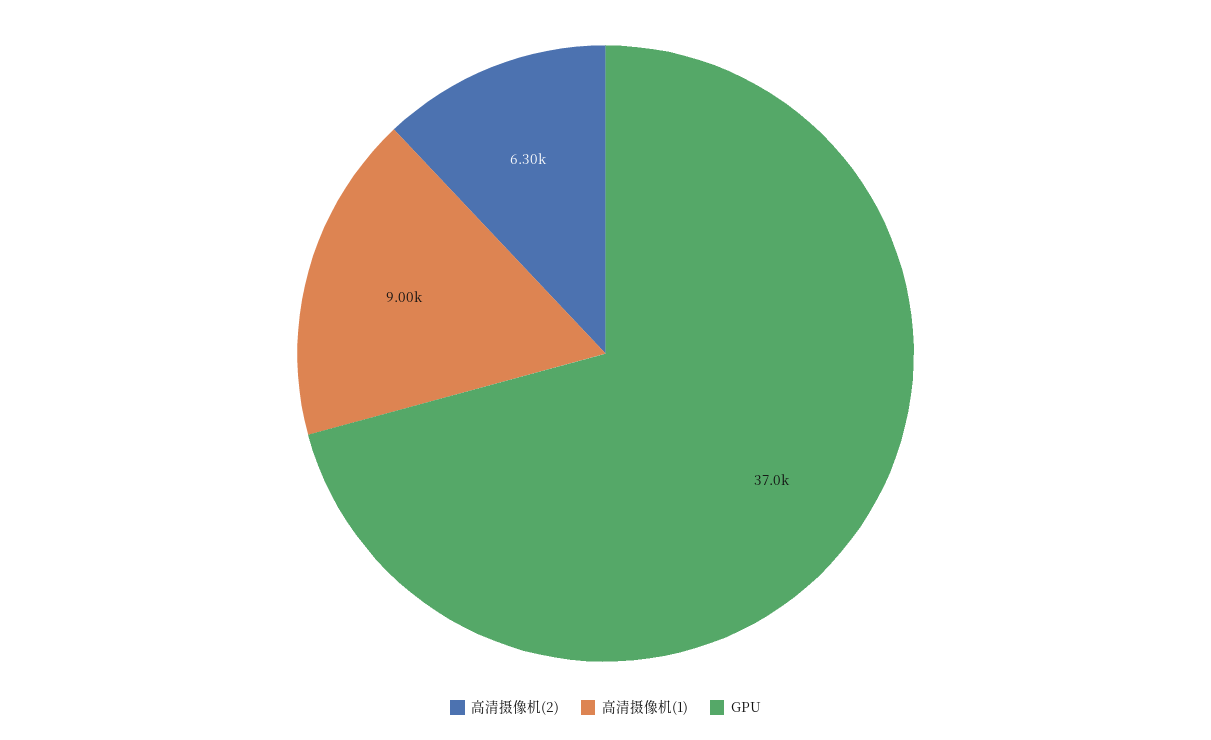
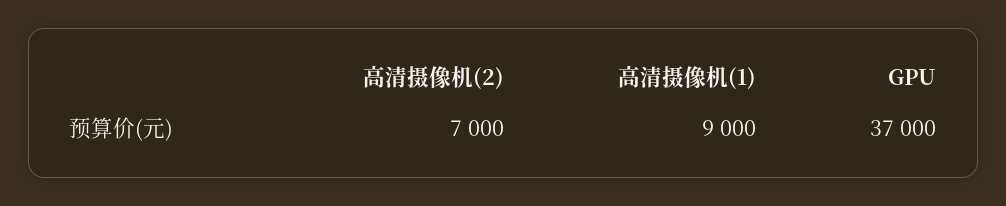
高清摄像机(2): 6300 -> 7000

